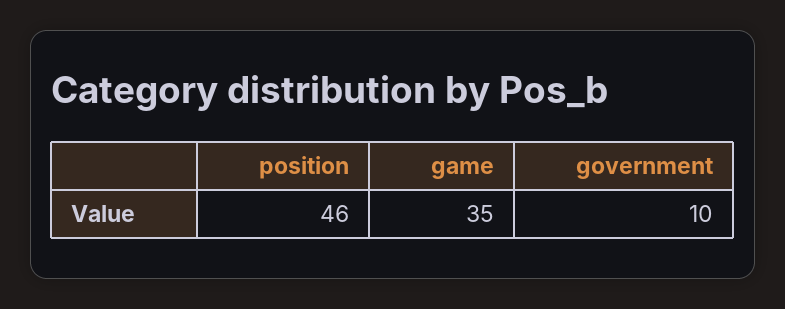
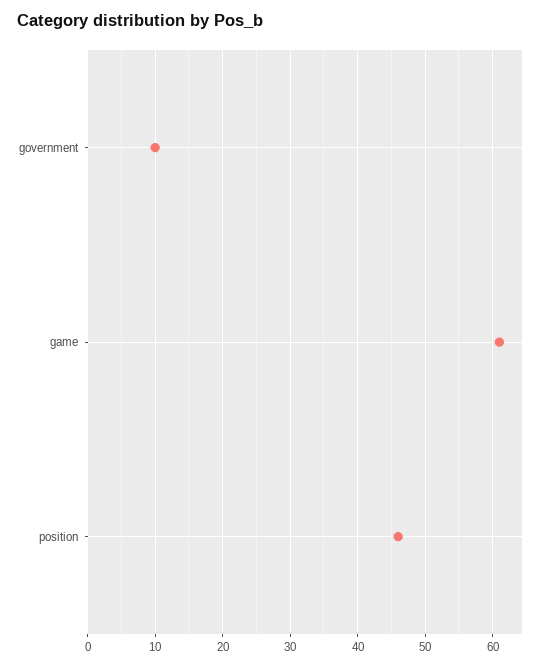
game: 35 -> 61

